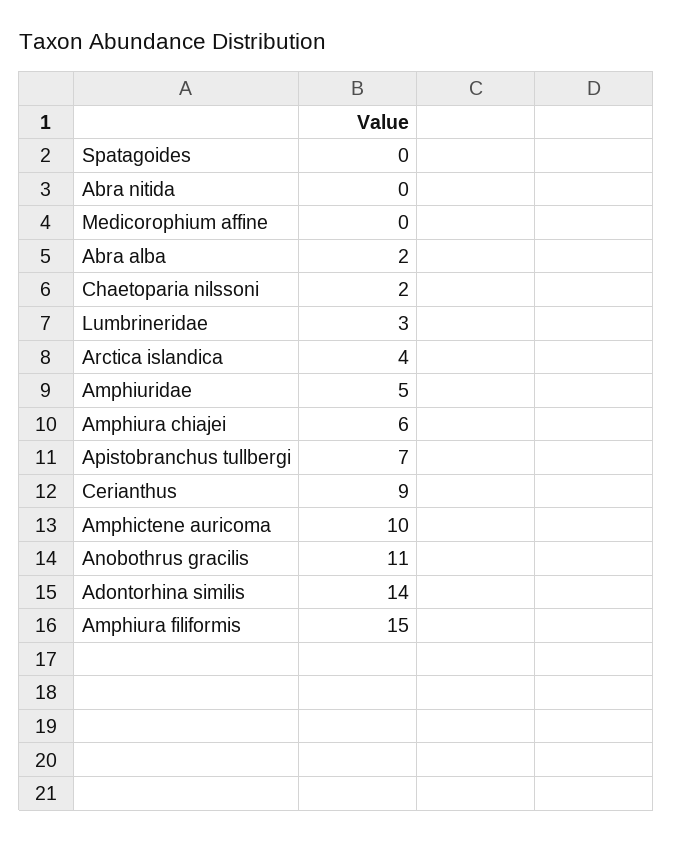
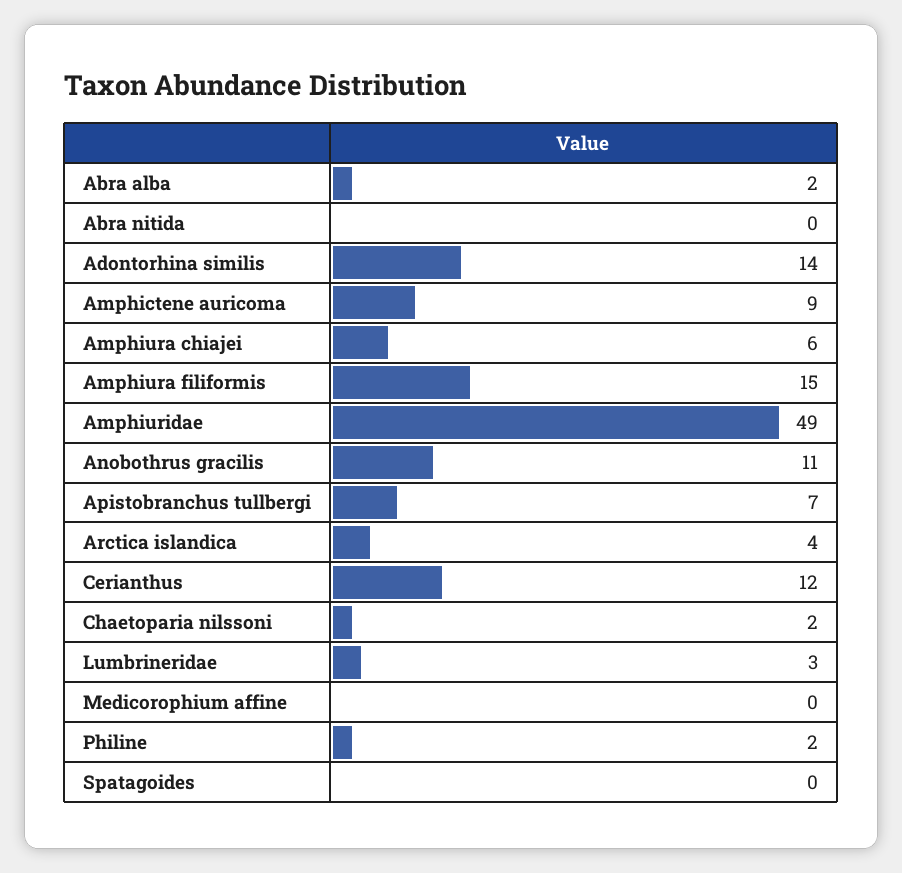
Amphiuridae: 5 -> 49
Cerianthus: 9 -> 12
Amphictene auricoma: 10 -> 9
Philine: none -> 2

